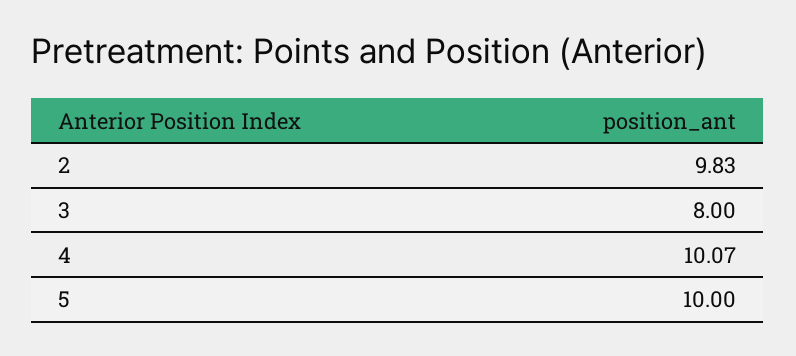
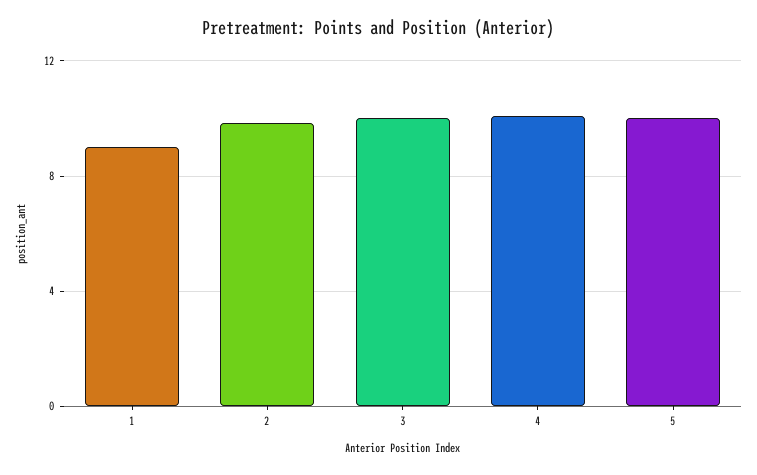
3: 8 -> 10
1: none -> 9

